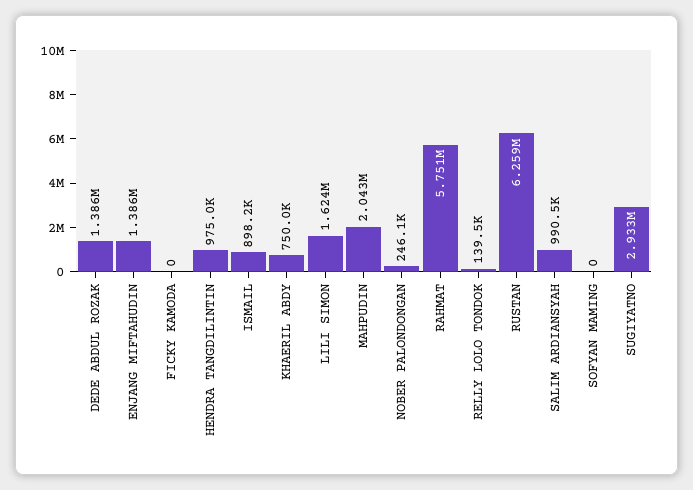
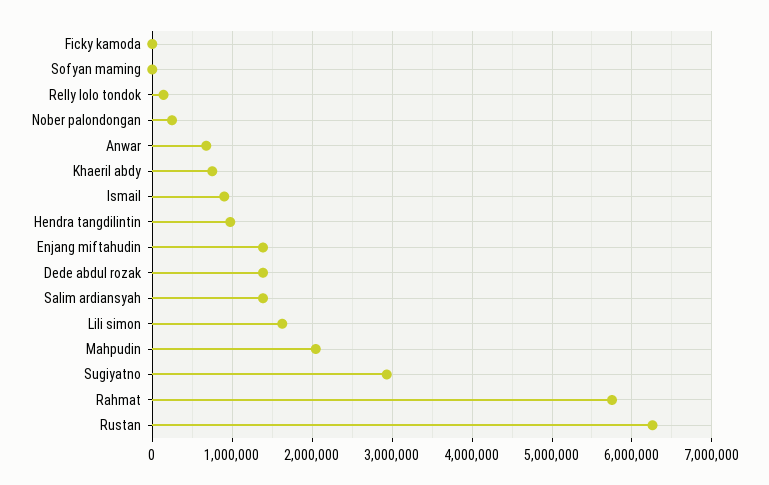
SALIM ARDIANSYAH: 990500 -> 1400000
Anwar: none -> 700000

